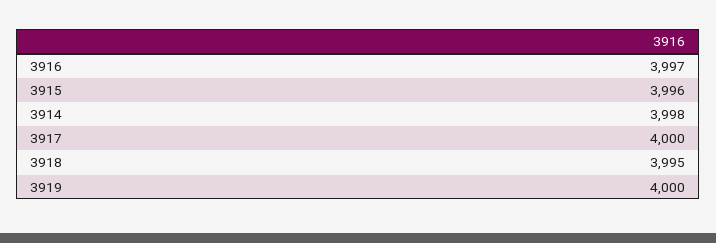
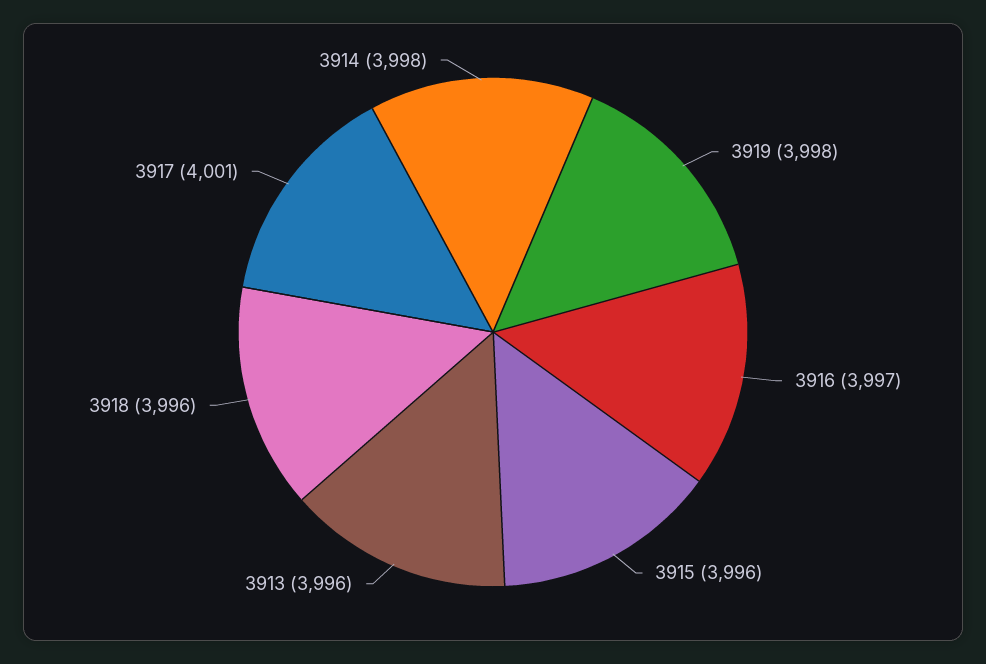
3917: 4000 -> 4001
3918: 3995 -> 3996
3919: 4000 -> 3998
3913: none -> 3996

